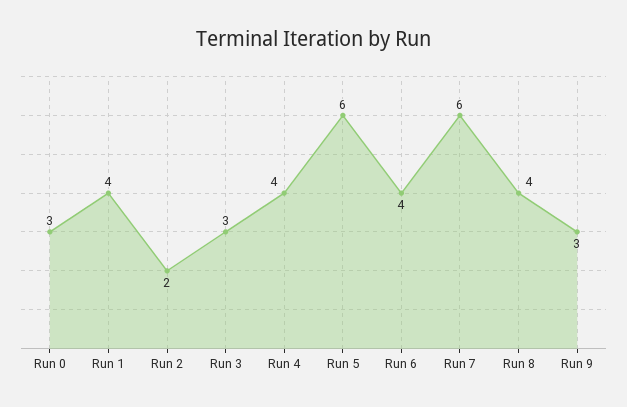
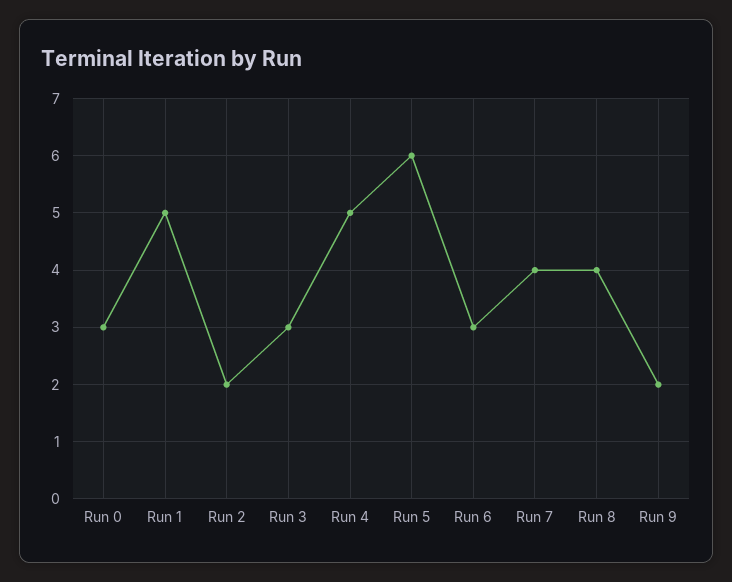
Run 1: 4 -> 5
Run 4: 4 -> 5
Run 6: 4 -> 3
Run 7: 6 -> 4
Run 9: 3 -> 2

